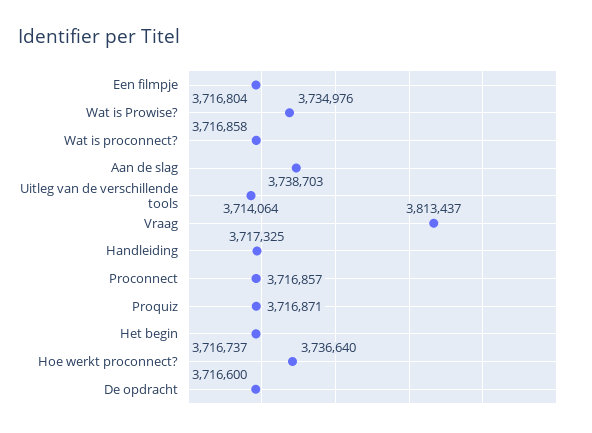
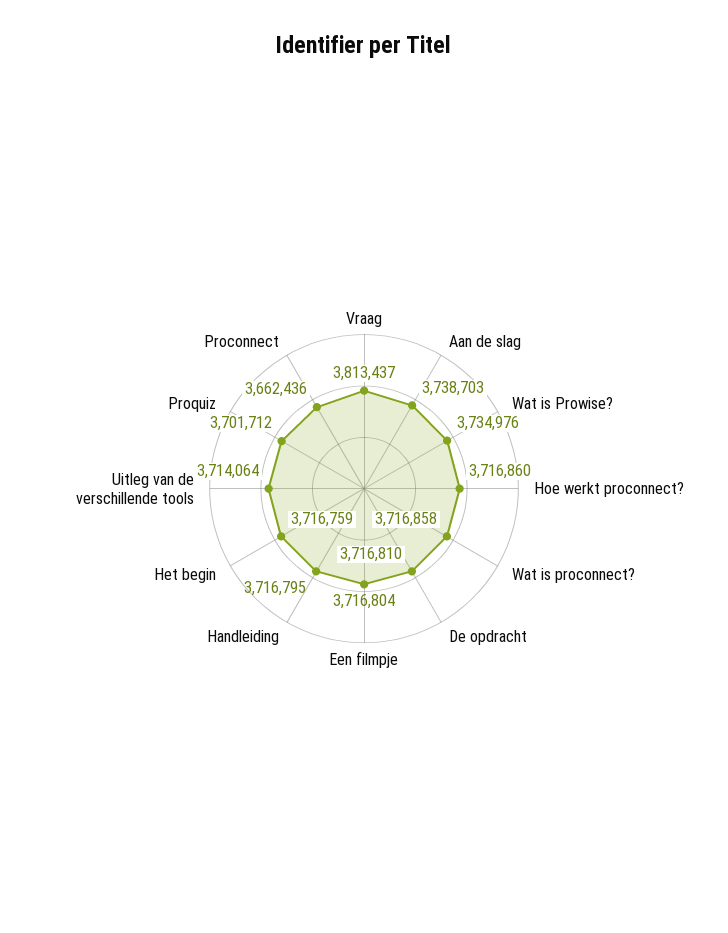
Handleiding: 3717325 -> 3716795
Proconnect: 3716857 -> 3662436
Proquiz: 3716871 -> 3701712
Het begin: 3716737 -> 3716759
Hoe werkt proconnect?: 3736640 -> 3716860
De opdracht: 3716600 -> 3716810

